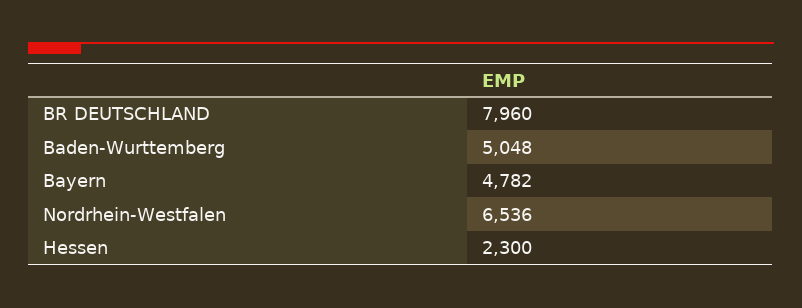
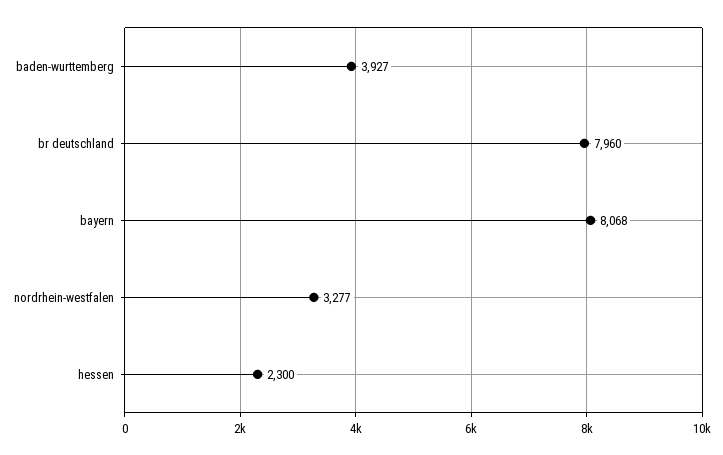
Baden-Wurttemberg: 5048 -> 3927
Bayern: 4782 -> 8068
Nordrhein-Westfalen: 6536 -> 3277

